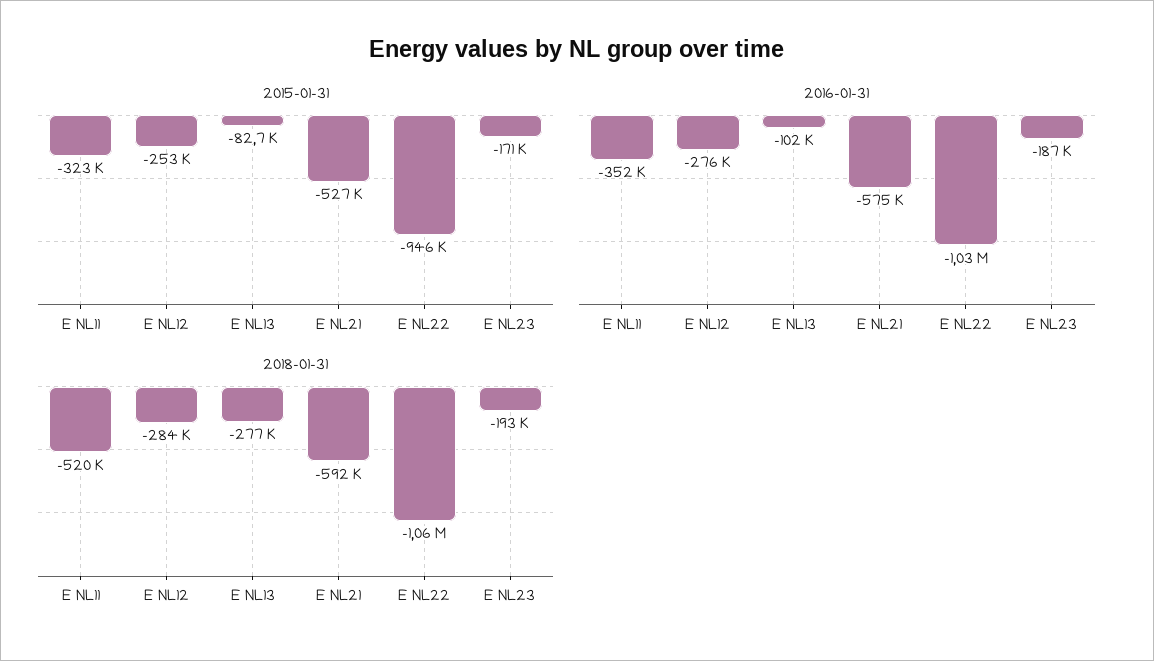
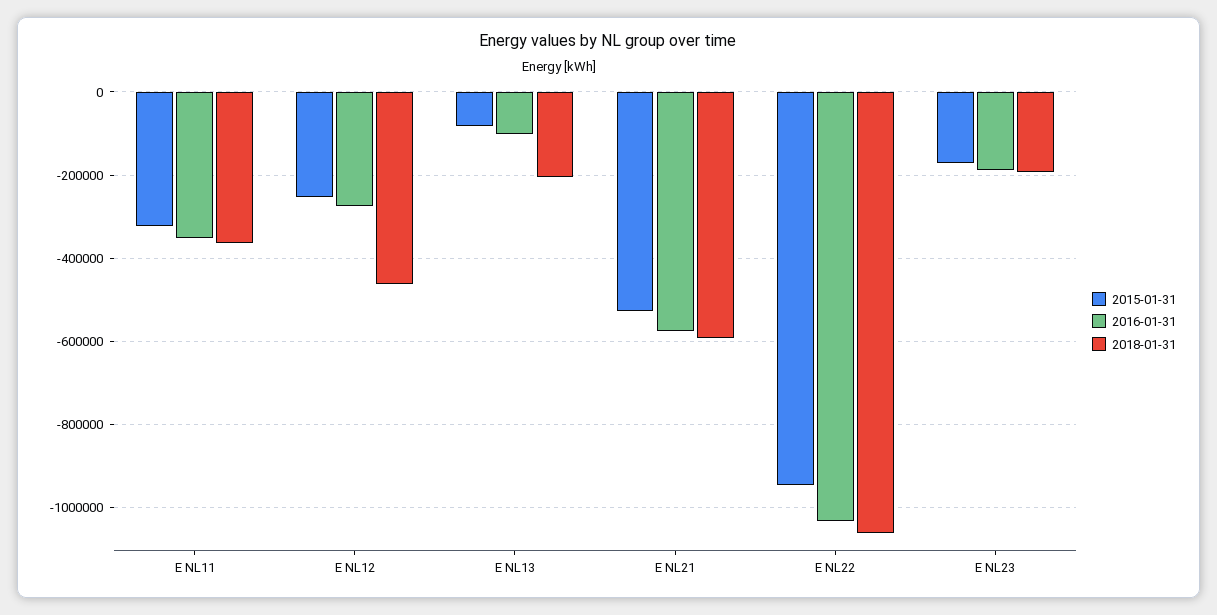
2018-01-31, E NL11: -520000 -> -360000
2018-01-31, E NL12: -284000 -> -460000
2018-01-31, E NL13: -277000 -> -200000

